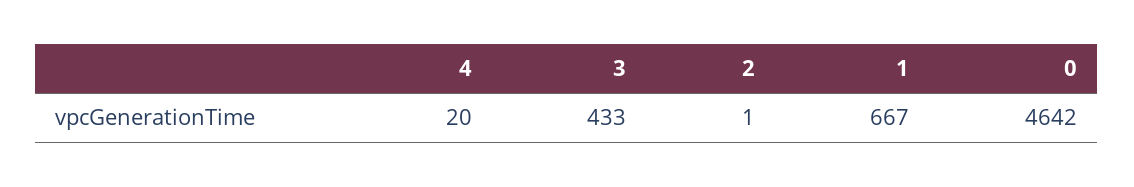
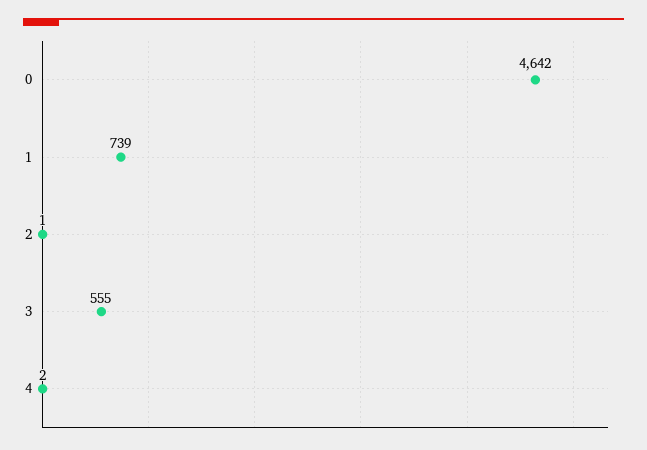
4: 20 -> 2
3: 433 -> 555
1: 667 -> 739

